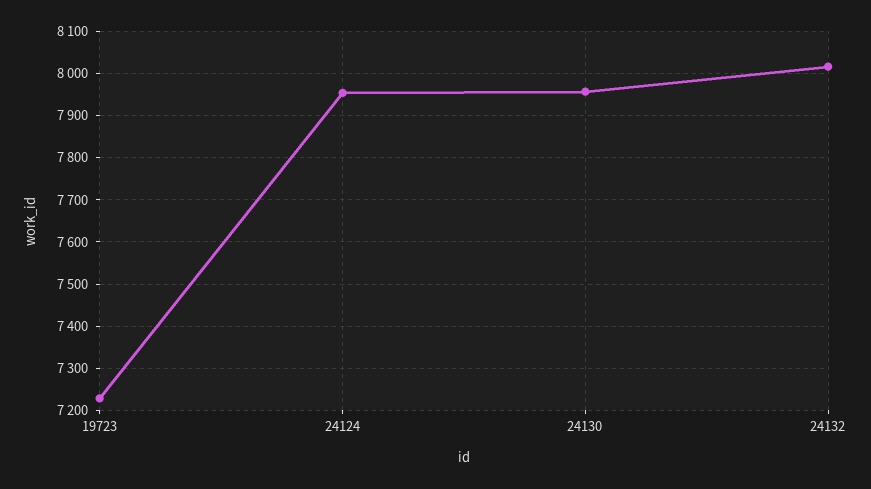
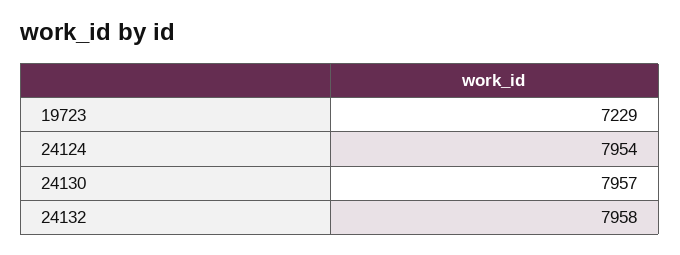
24132: 8020 -> 7958

